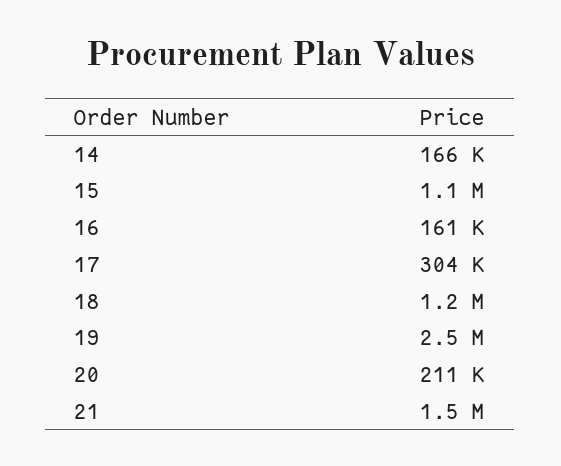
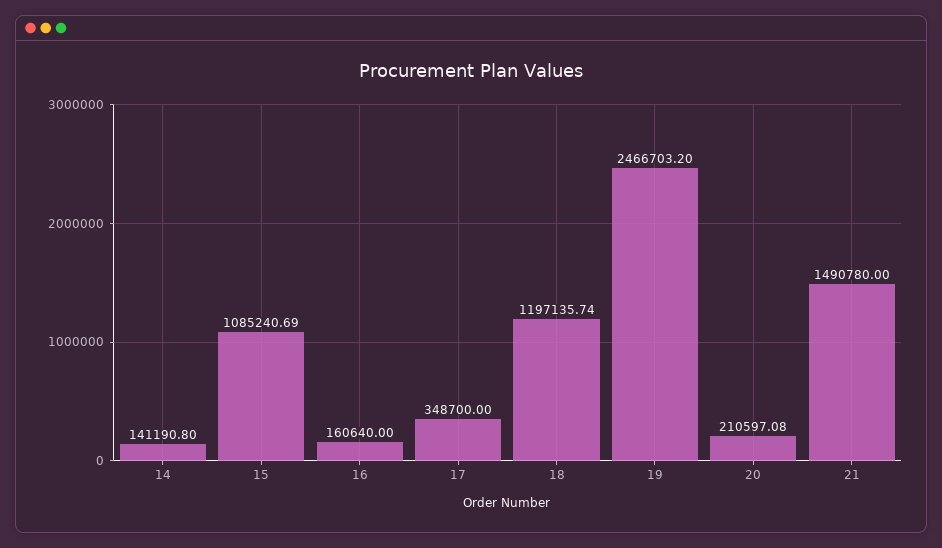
14: 166000 -> 141190.8
17: 304000 -> 348700

